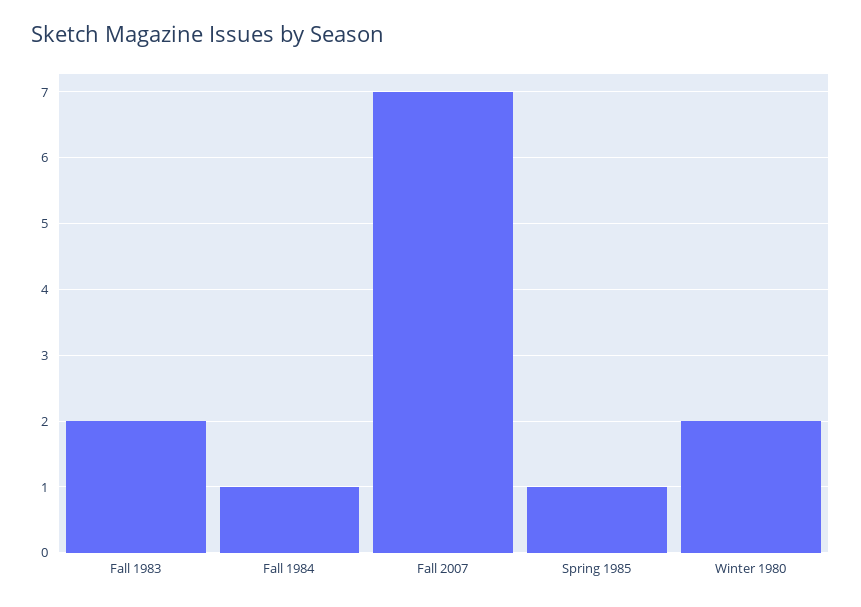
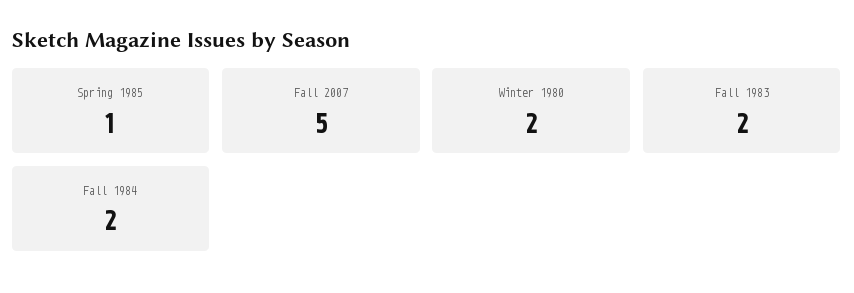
Fall 1984: 1 -> 2
Fall 2007: 7 -> 5

